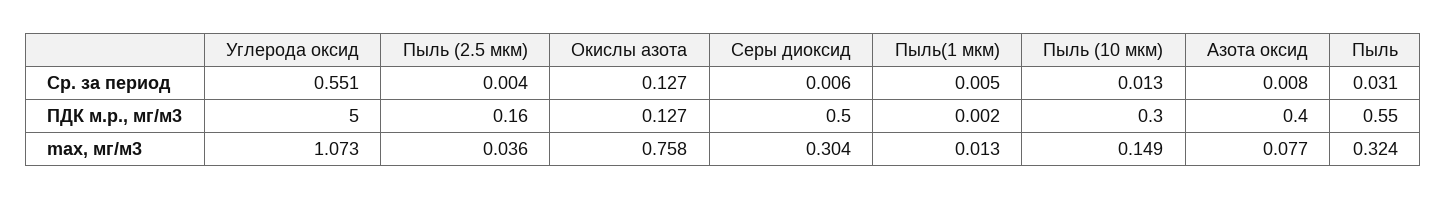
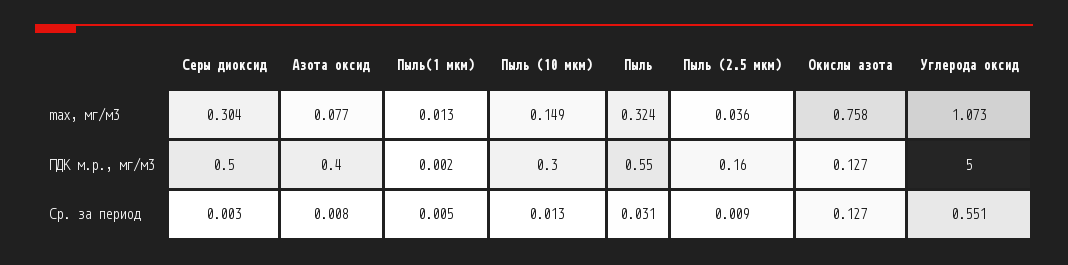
Пыль (2.5 мкм), Ср. за период: 0.004 -> 0.009
Серы диоксид, Ср. за период: 0.006 -> 0.003

